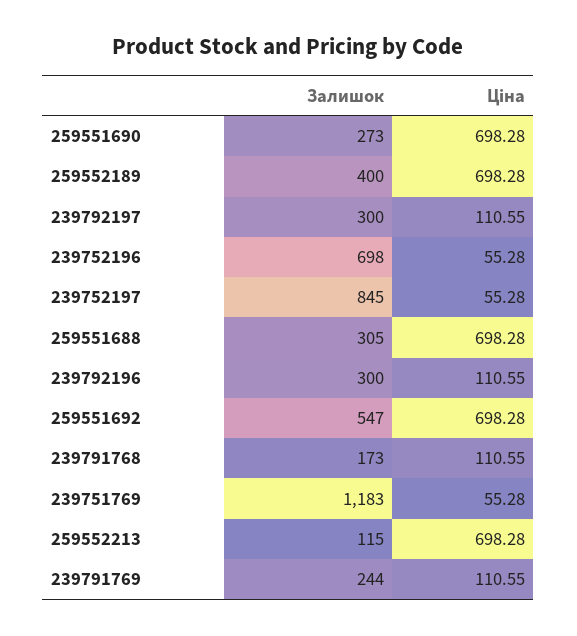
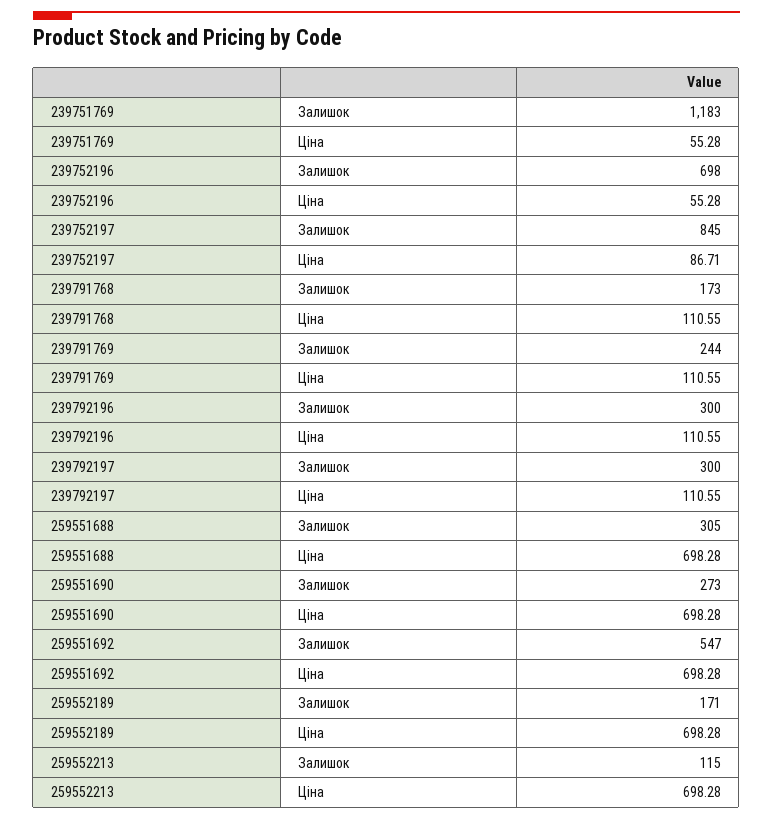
Залишок, 259552189: 400 -> 171
Ціна, 239752197: 55.28 -> 86.71

